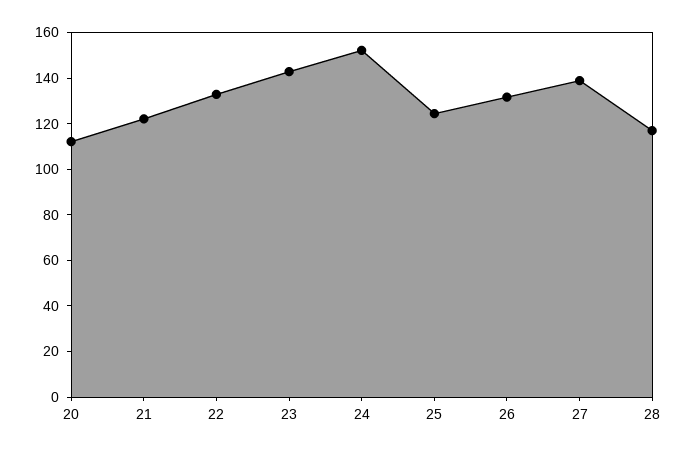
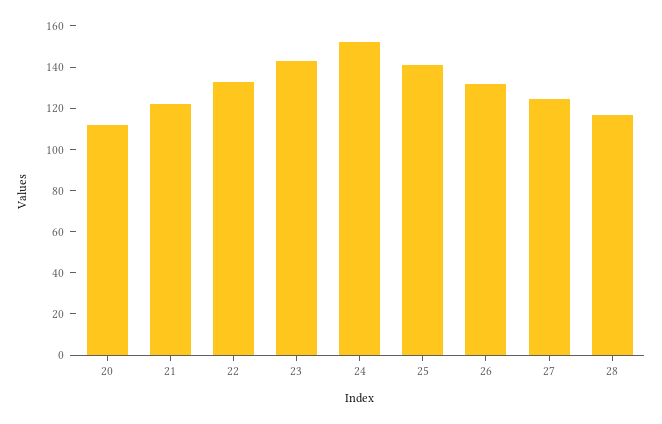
25: 125 -> 140
27: 140 -> 125

